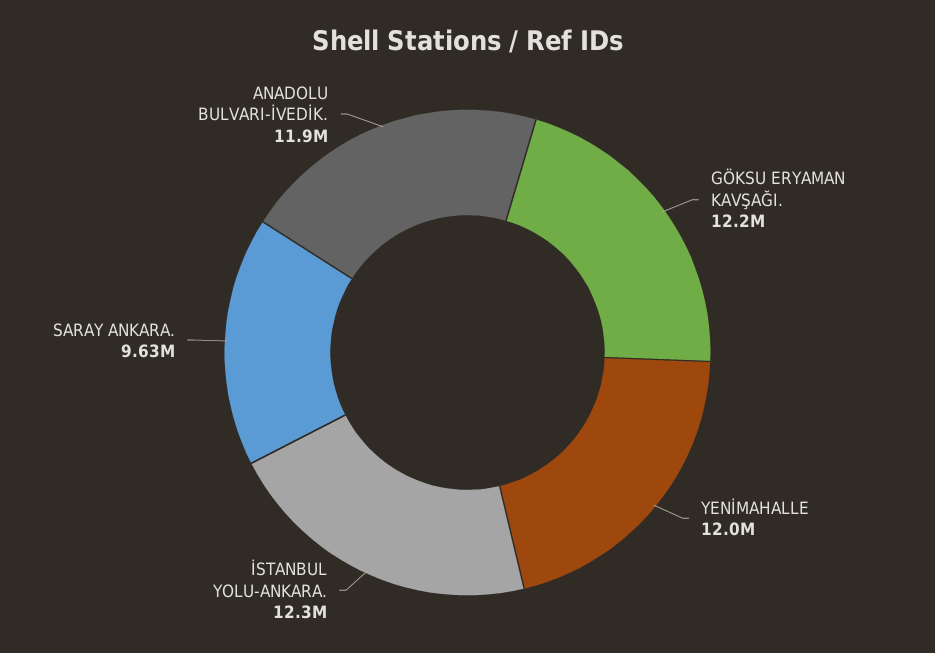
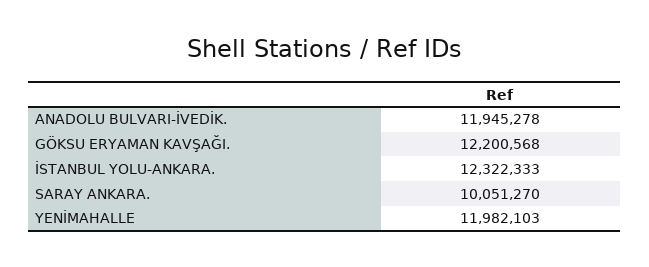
SARAY ANKARA.: 9630000 -> 10051270

